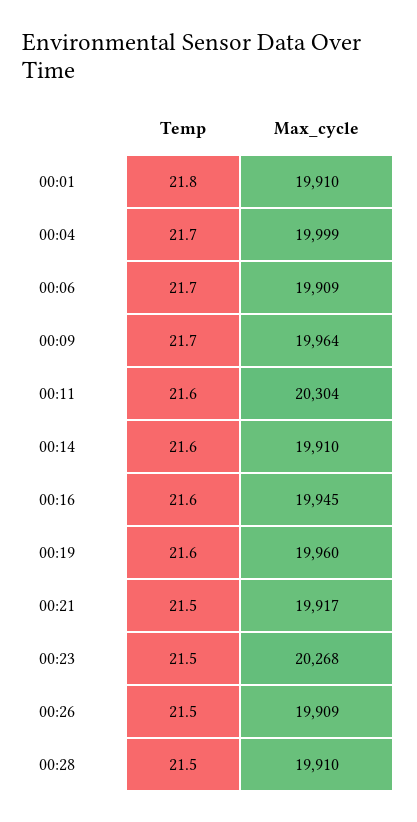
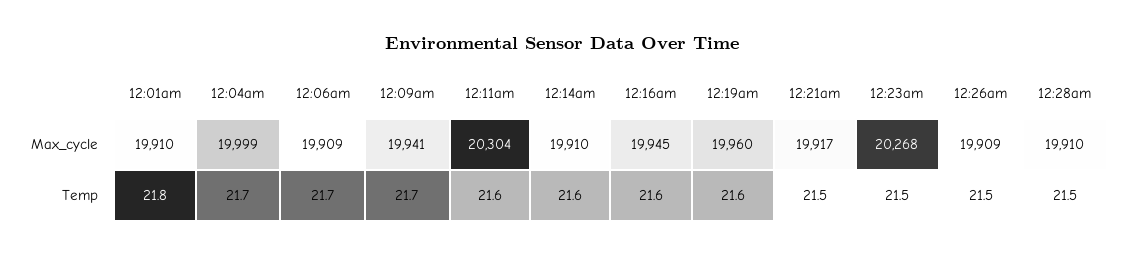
Max_cycle, 00:09: 19964 -> 19941

